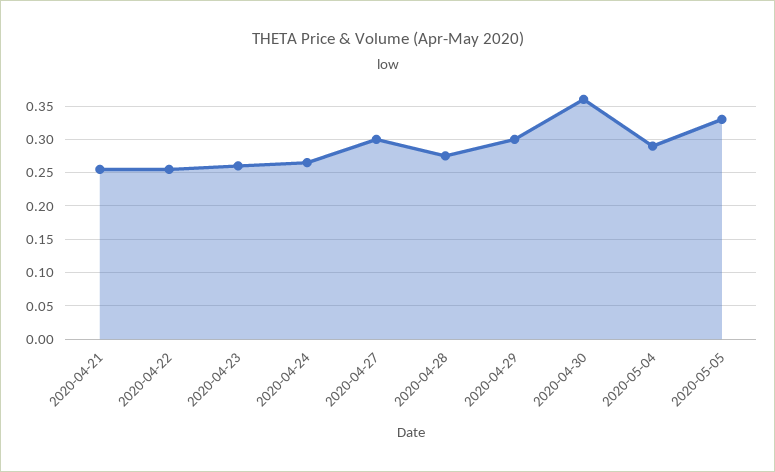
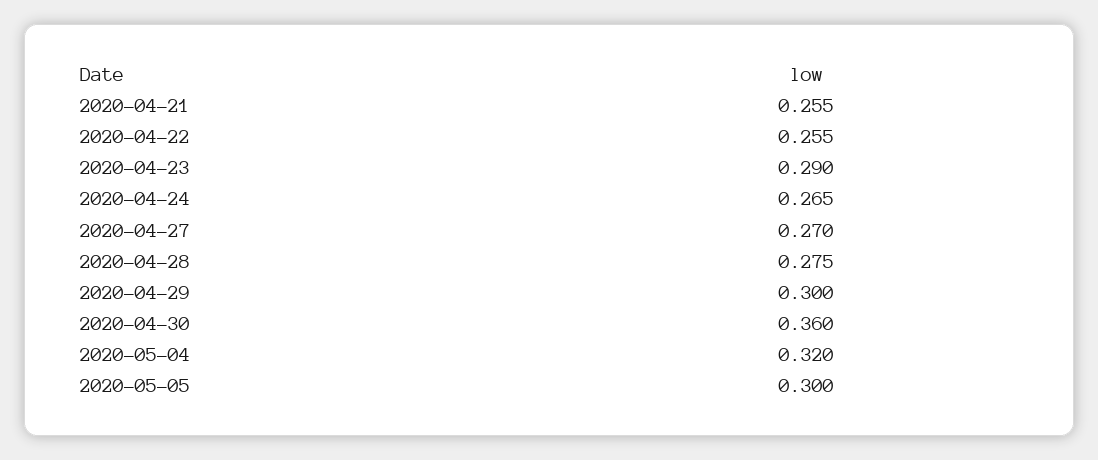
2020-04-23: 0.26 -> 0.29
2020-04-27: 0.3 -> 0.27
2020-05-04: 0.29 -> 0.32
2020-05-05: 0.33 -> 0.3

